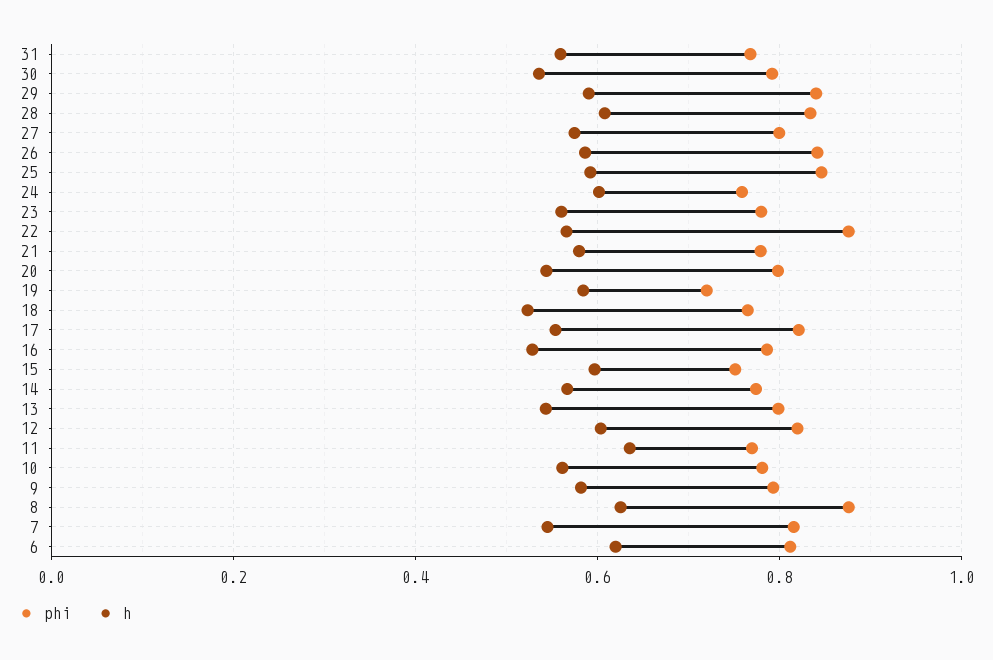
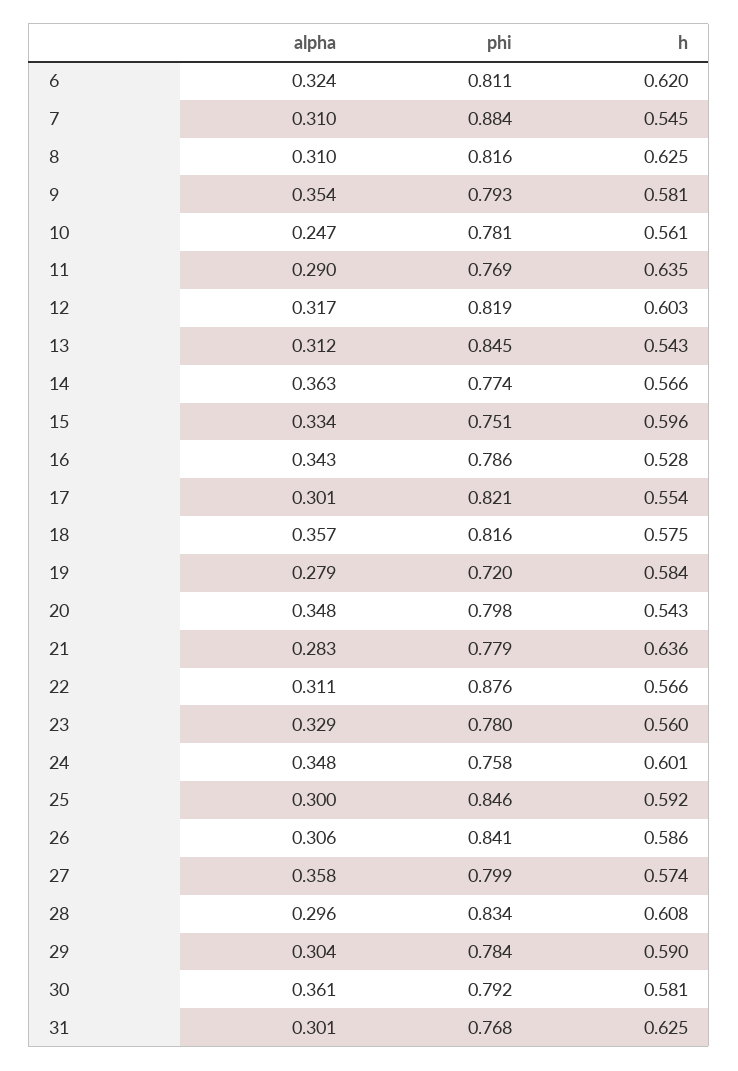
h, 31: 0.56 -> 0.625
h, 30: 0.54 -> 0.581
phi, 29: 0.84 -> 0.784
h, 21: 0.58 -> 0.636
phi, 18: 0.76 -> 0.816
h, 18: 0.52 -> 0.575
phi, 13: 0.8 -> 0.845
phi, 8: 0.88 -> 0.816
phi, 7: 0.82 -> 0.884
alpha, 6: none -> 0.324
alpha, 7: none -> 0.31
alpha, 8: none -> 0.31
alpha, 9: none -> 0.354
alpha, 10: none -> 0.247
alpha, 11: none -> 0.29
alpha, 12: none -> 0.317
alpha, 13: none -> 0.312
alpha, 14: none -> 0.363
alpha, 15: none -> 0.334
alpha, 16: none -> 0.343
alpha, 17: none -> 0.301
alpha, 18: none -> 0.357
alpha, 19: none -> 0.279
alpha, 20: none -> 0.348
alpha, 21: none -> 0.283
alpha, 22: none -> 0.311
alpha, 23: none -> 0.329
alpha, 24: none -> 0.348
alpha, 25: none -> 0.3
alpha, 26: none -> 0.306
alpha, 27: none -> 0.358
alpha, 28: none -> 0.296
alpha, 29: none -> 0.304
alpha, 30: none -> 0.361
alpha, 31: none -> 0.301

